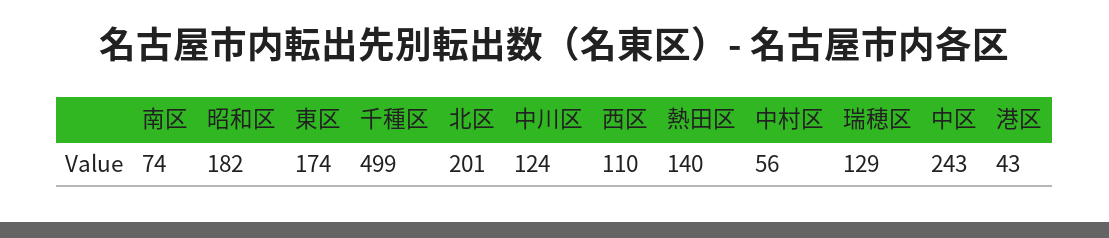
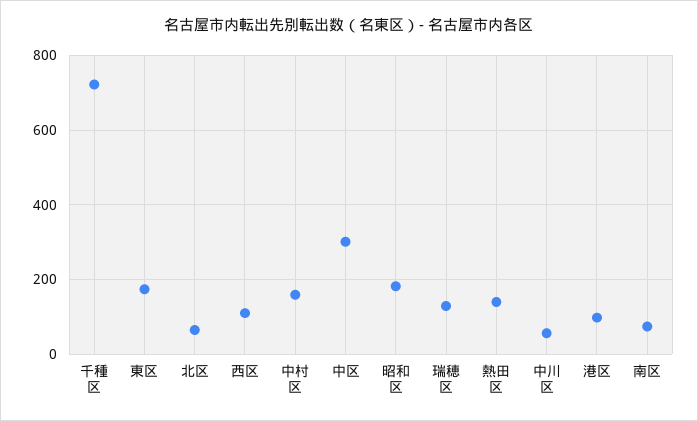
千種区: 499 -> 720
北区: 201 -> 60
中川区: 124 -> 60
中村区: 56 -> 160
中区: 243 -> 300
港区: 43 -> 100

